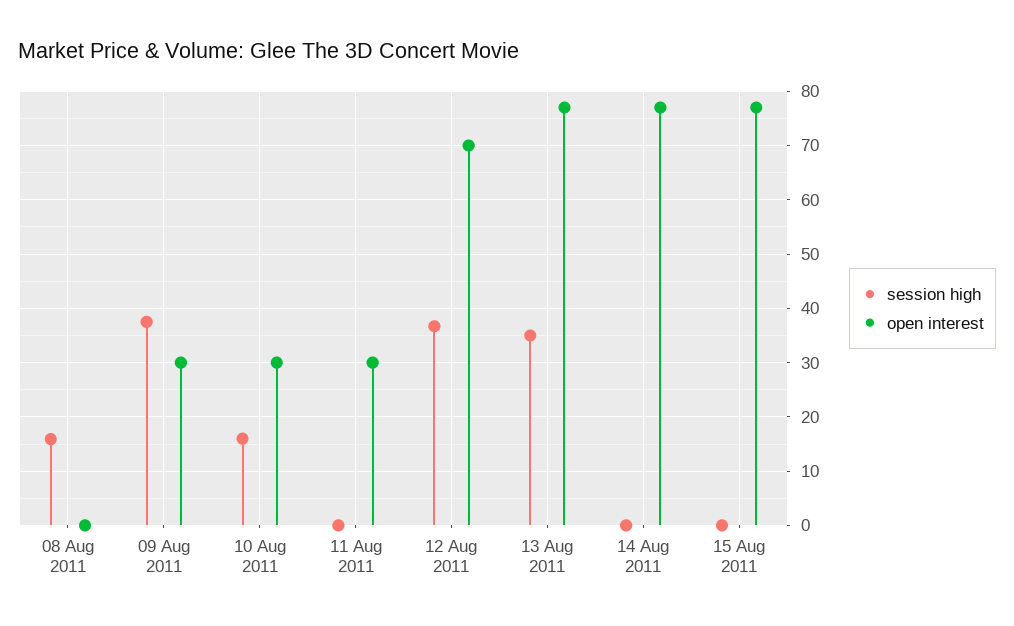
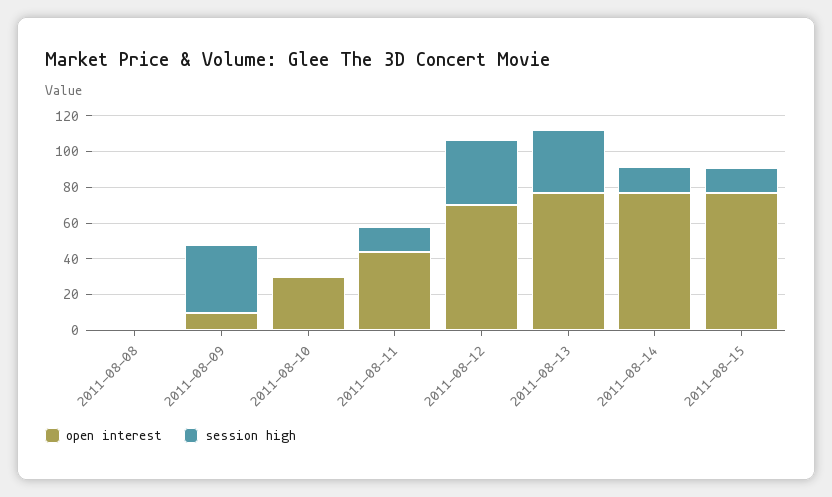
session high, 08 Aug 2011: 16 -> 0
open interest, 09 Aug 2011: 30 -> 10
session high, 10 Aug 2011: 16 -> 0
session high, 11 Aug 2011: 0 -> 15
open interest, 11 Aug 2011: 30 -> 45
session high, 14 Aug 2011: 0 -> 15
session high, 15 Aug 2011: 0 -> 15

